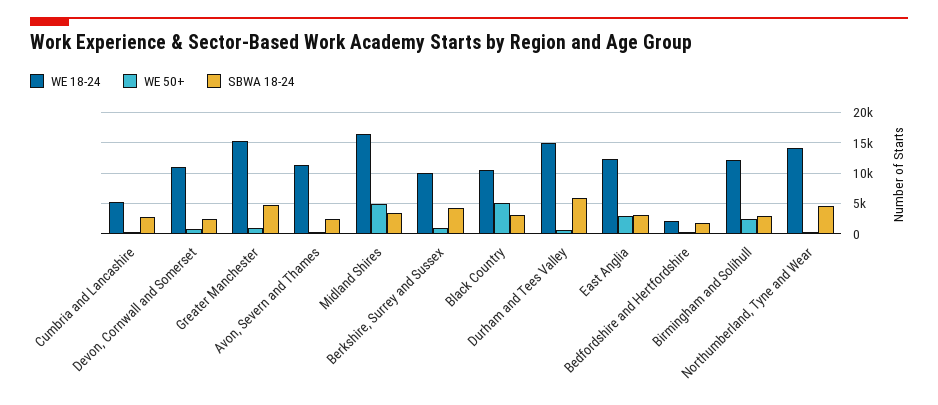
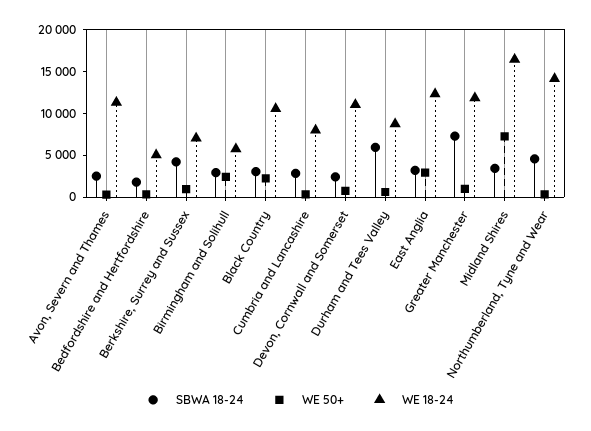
WE 18-24, Cumbria and Lancashire: 5000 -> 8000
WE 18-24, Greater Manchester: 15000 -> 12000
SBWA 18-24, Greater Manchester: 5000 -> 7000
WE 50+, Midland Shires: 5000 -> 7000
WE 18-24, Berkshire, Surrey and Sussex: 10000 -> 7000
WE 50+, Black Country: 5000 -> 2000
WE 18-24, Durham and Tees Valley: 15000 -> 9000
WE 18-24, Bedfordshire and Hertfordshire: 2000 -> 5000
WE 18-24, Birmingham and Solihull: 12000 -> 6000

